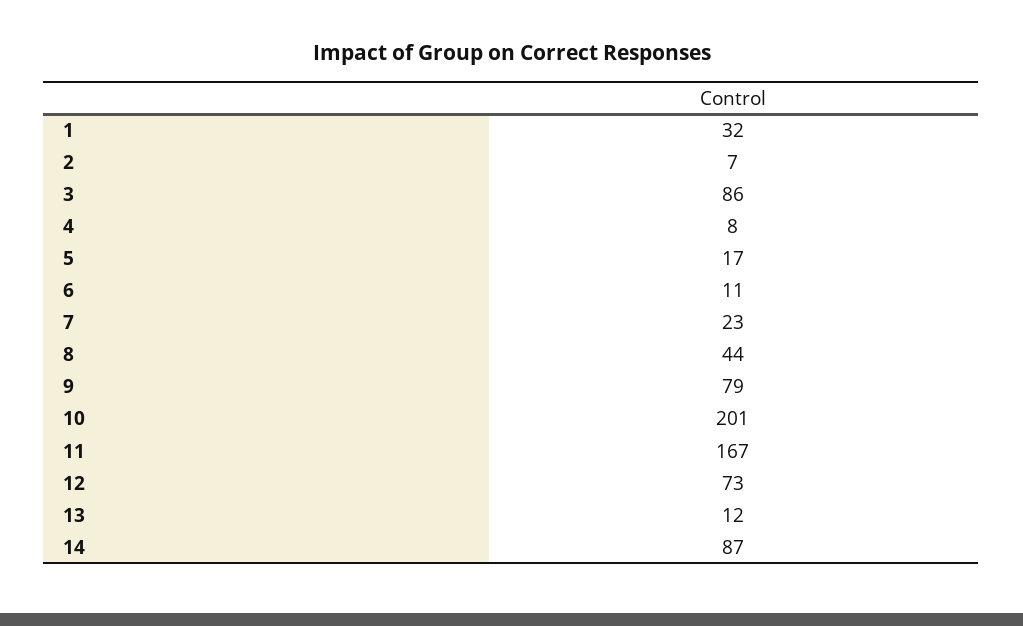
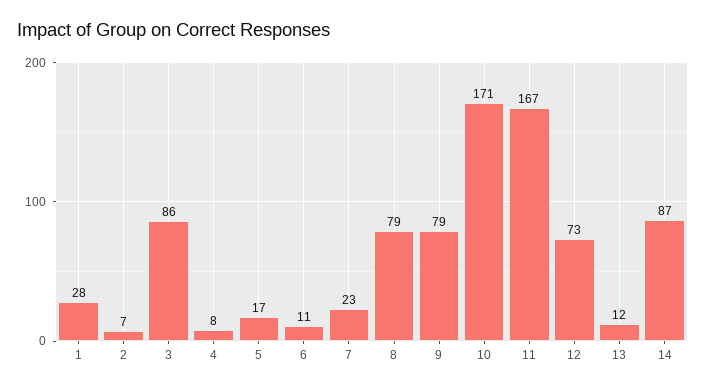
1: 32 -> 28
8: 44 -> 79
10: 201 -> 171

